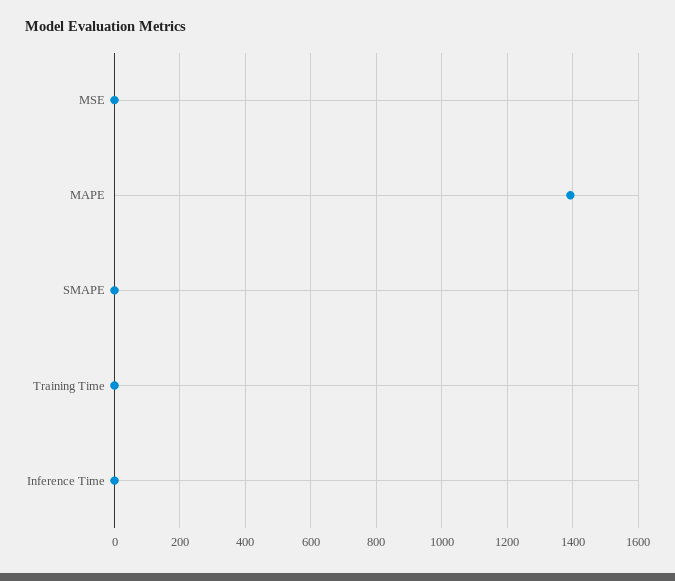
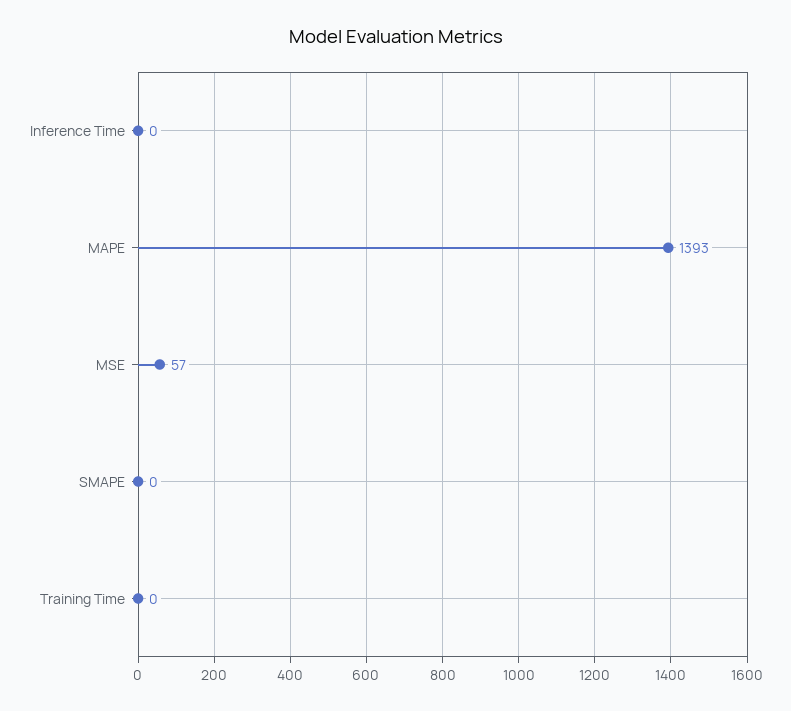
MSE: 0 -> 57

